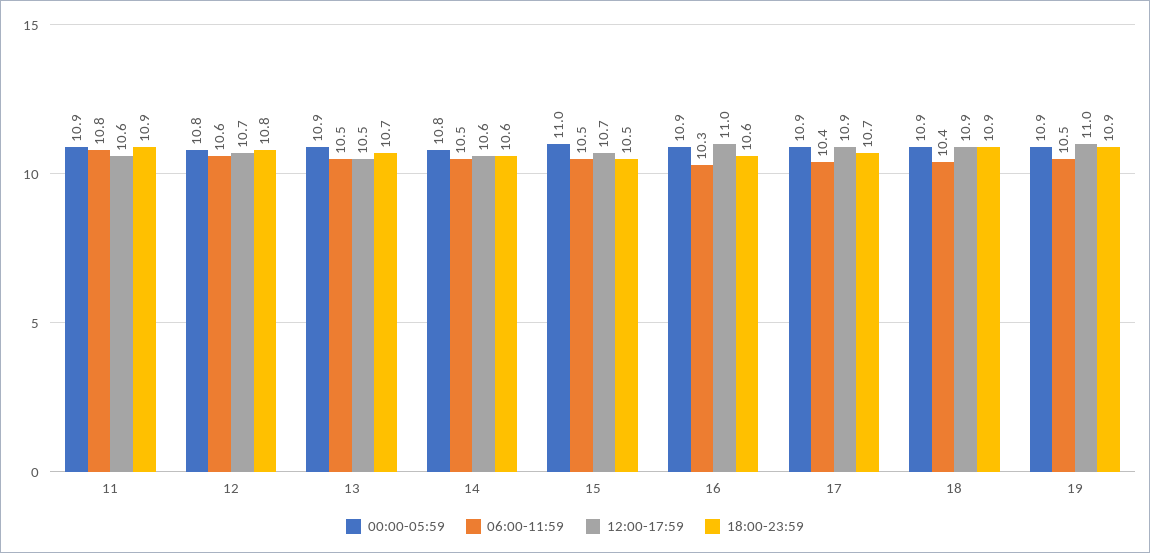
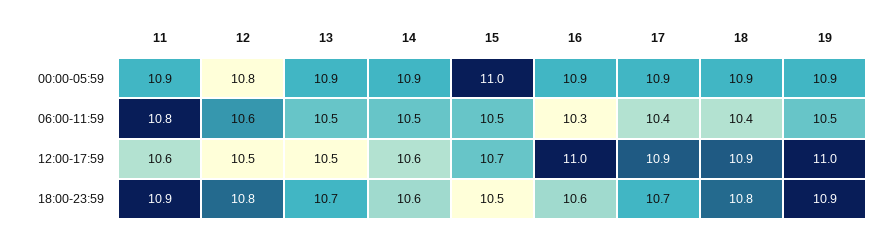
12:00-17:59, 12: 10.7 -> 10.5
00:00-05:59, 14: 10.8 -> 10.9
18:00-23:59, 18: 10.9 -> 10.8

